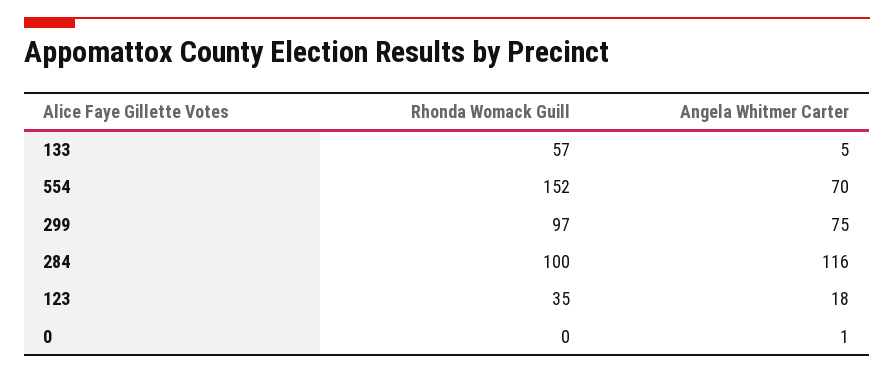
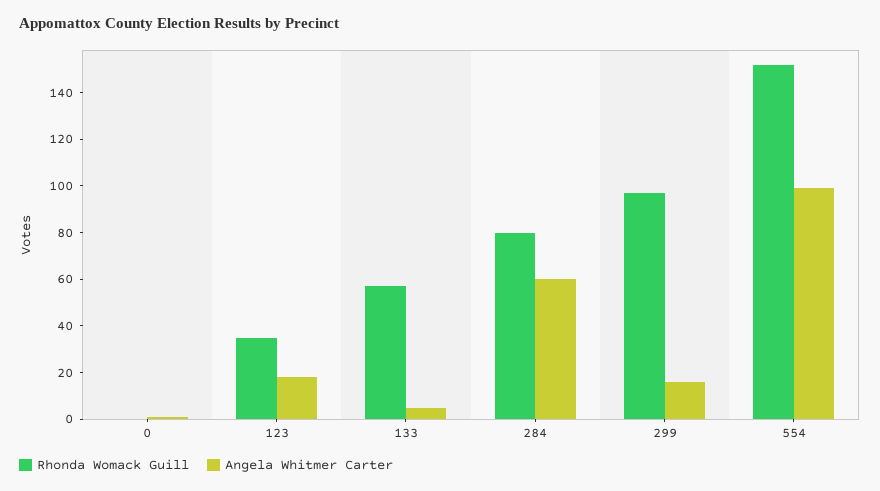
Angela Whitmer Carter, 554: 70 -> 100
Angela Whitmer Carter, 299: 75 -> 15
Rhonda Womack Guill, 284: 100 -> 80
Angela Whitmer Carter, 284: 116 -> 60

